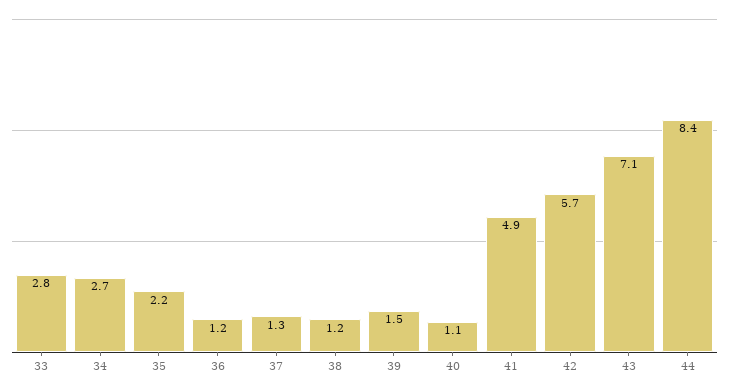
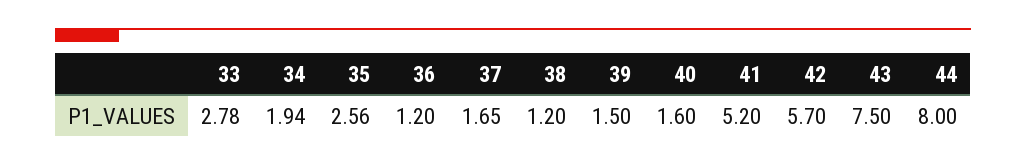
34: 2.7 -> 1.94
35: 2.2 -> 2.56
37: 1.3 -> 1.65
40: 1.1 -> 1.6
41: 4.9 -> 5.2
43: 7.1 -> 7.5
44: 8.4 -> 8

